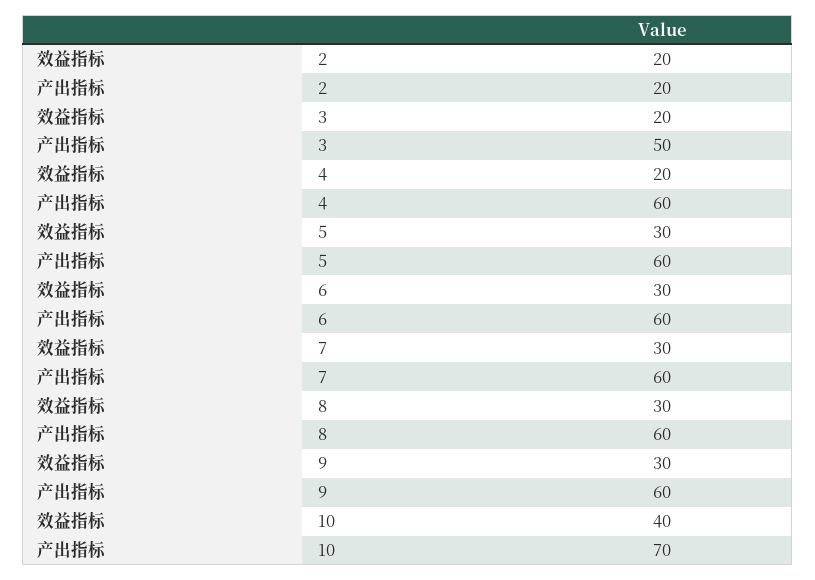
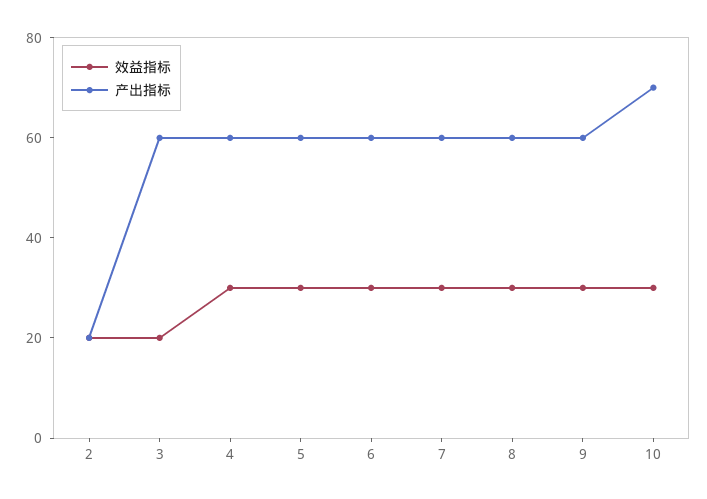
产出指标, 3: 50 -> 60
效益指标, 4: 20 -> 30
效益指标, 10: 40 -> 30

